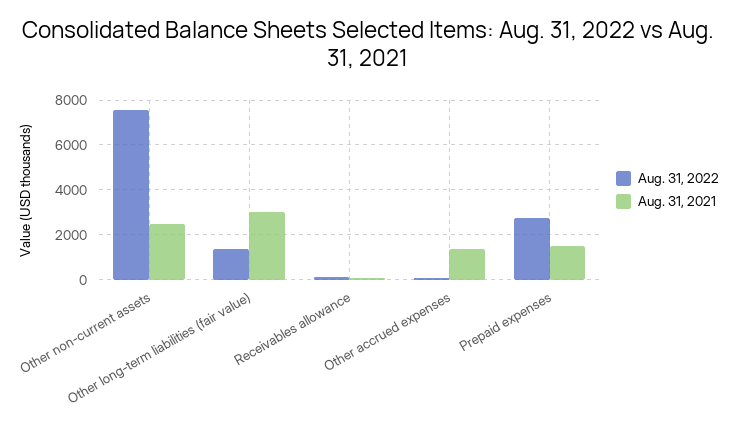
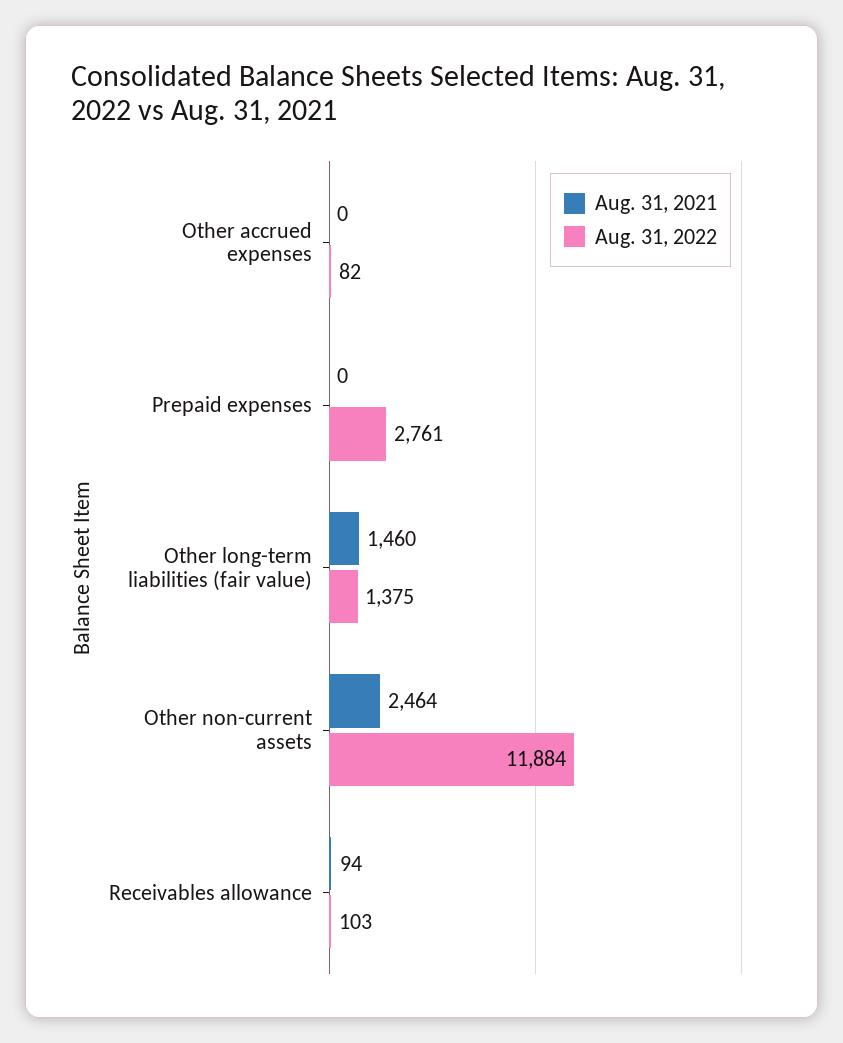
Aug. 31, 2022, Other non-current assets: 7500 -> 11884
Aug. 31, 2021, Other long-term liabilities (fair value): 3000 -> 1460
Aug. 31, 2021, Other accrued expenses: 1500 -> 0
Aug. 31, 2021, Prepaid expenses: 1500 -> 0

